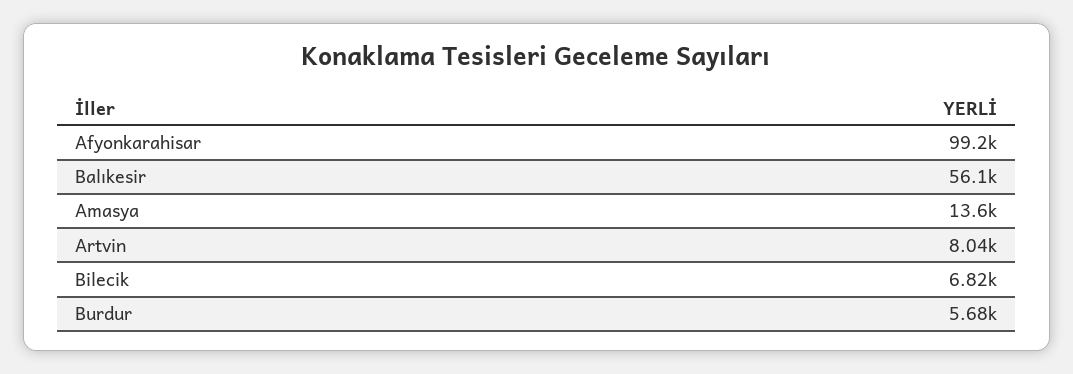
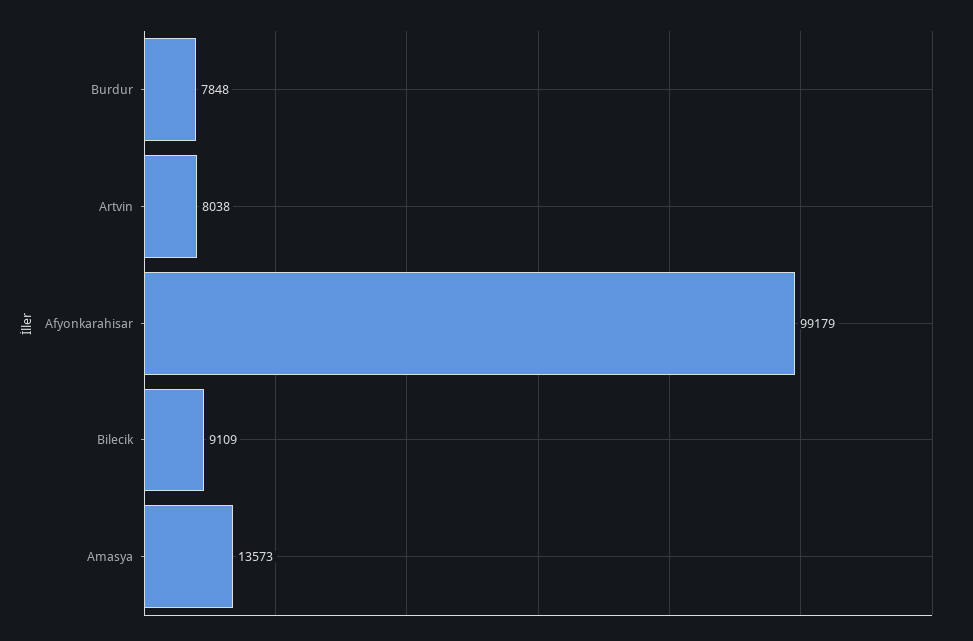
Balıkesir: 56100 -> none
Bilecik: 6820 -> 9109
Burdur: 5680 -> 7848

